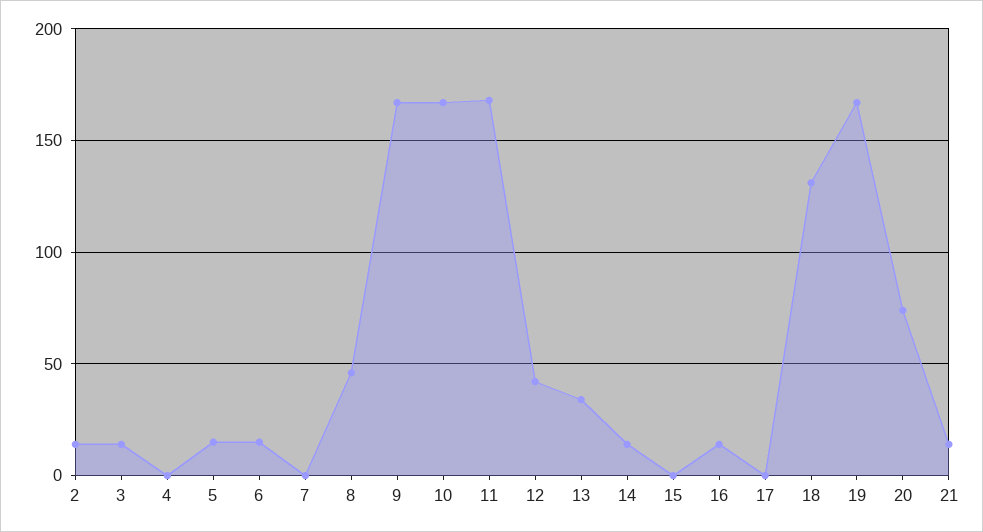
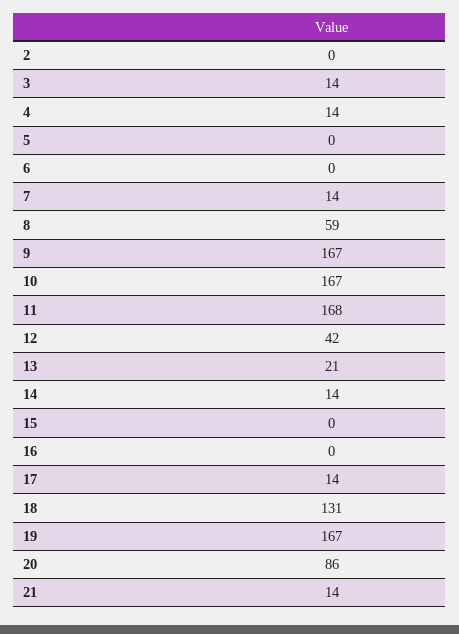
2: 15 -> 0
4: 0 -> 14
5: 15 -> 0
6: 15 -> 0
7: 0 -> 14
8: 45 -> 59
13: 35 -> 21
16: 15 -> 0
17: 0 -> 14
20: 75 -> 86

